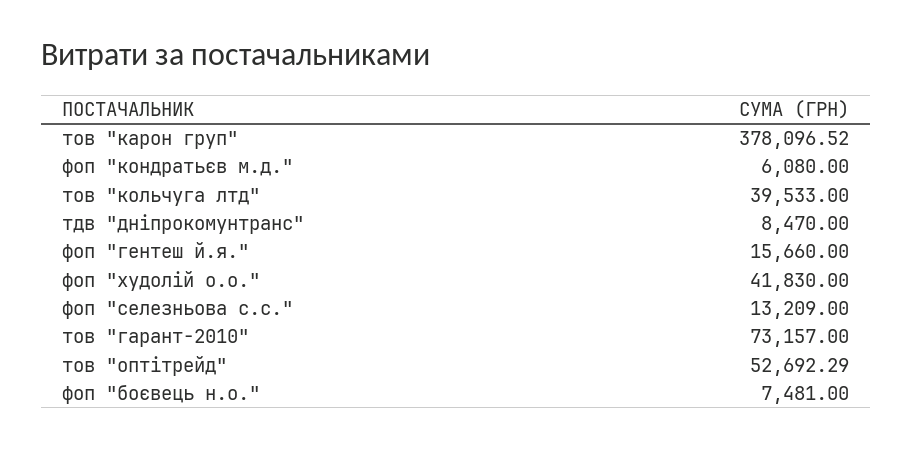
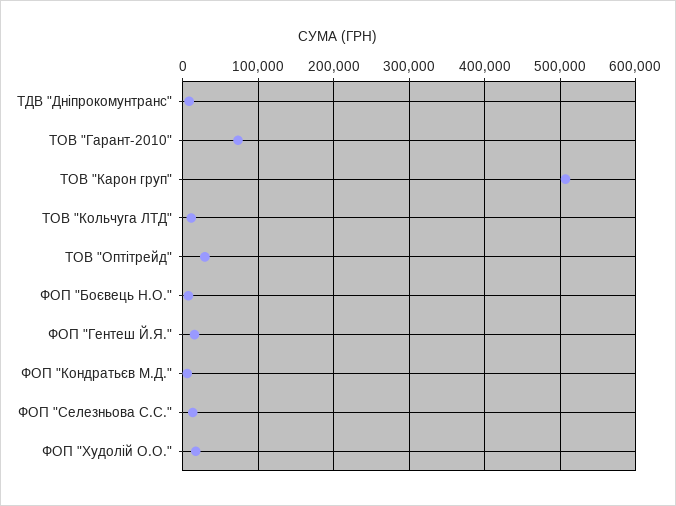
тов "карон груп": 378096.52 -> 510000
тов "кольчуга лтд": 39533 -> 10000
фоп "худолій о.о.": 41830 -> 20000
тов "оптітрейд": 52692.29 -> 30000

